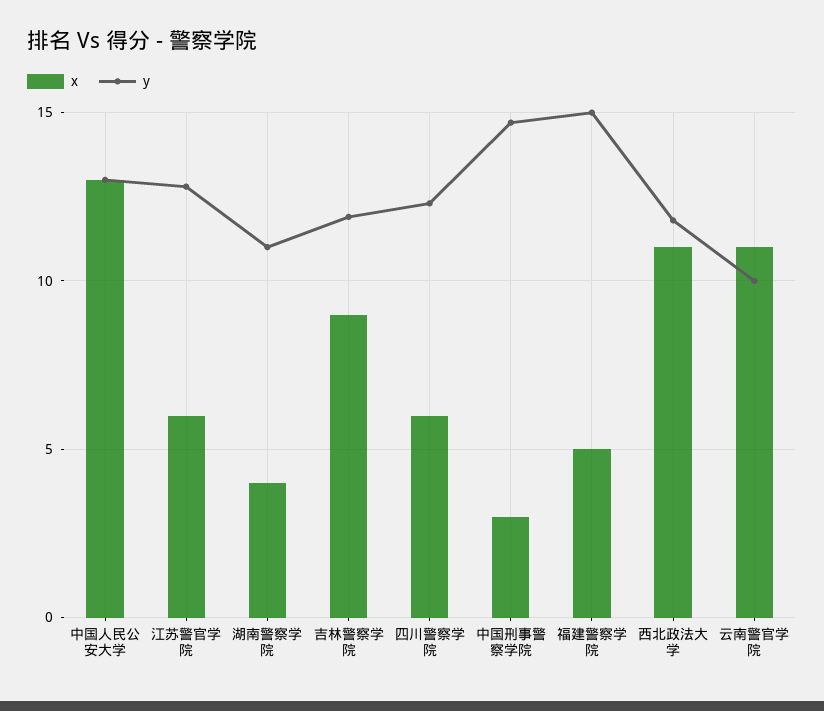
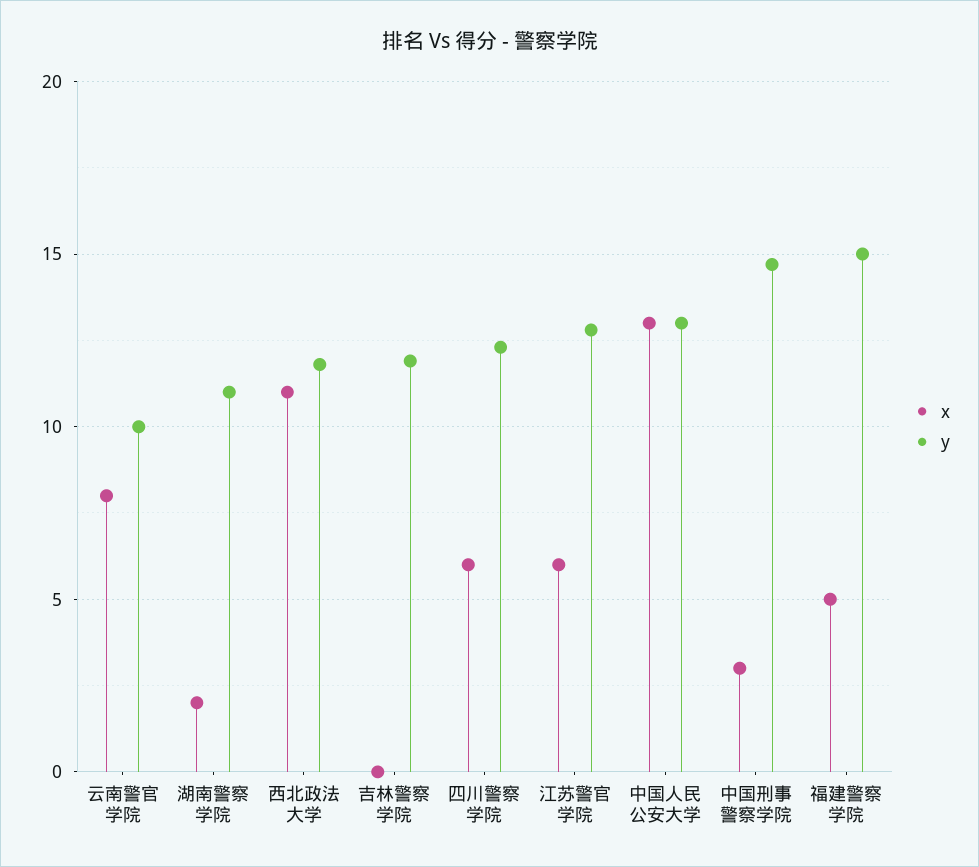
x, 湖南警察学院: 4 -> 2
x, 吉林警察学院: 9 -> 0
x, 云南警官学院: 11 -> 8

